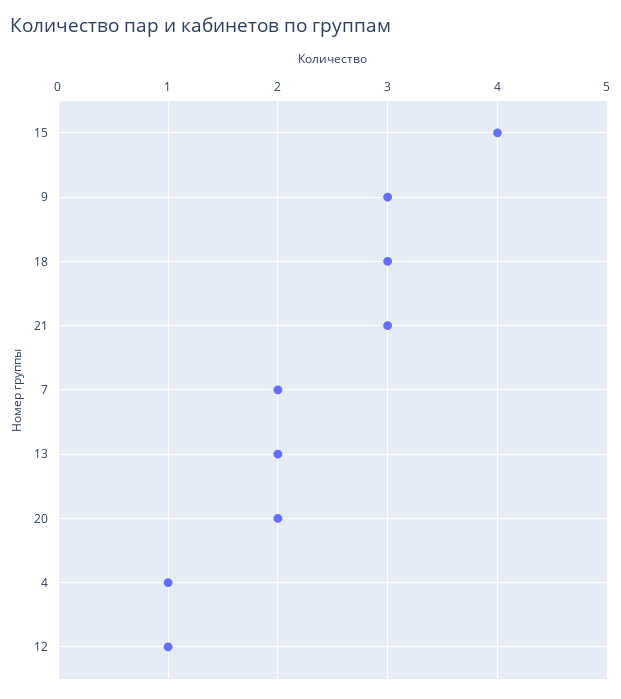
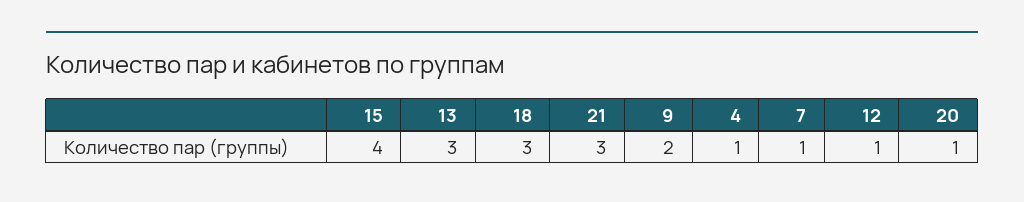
9: 3 -> 2
7: 2 -> 1
13: 2 -> 3
20: 2 -> 1

